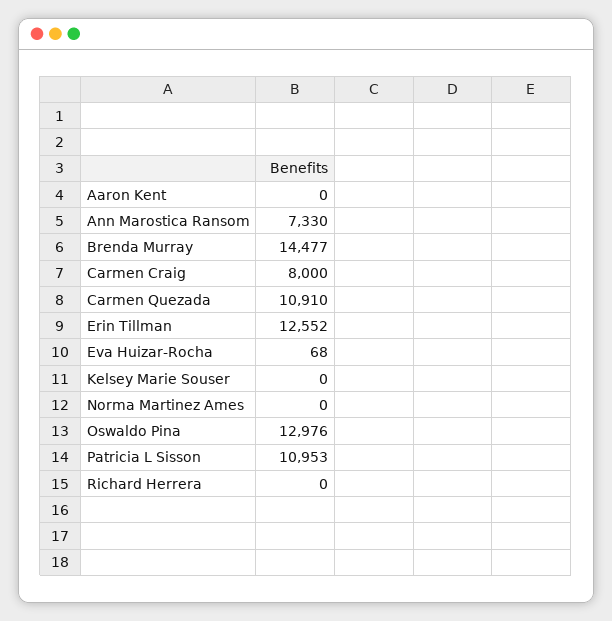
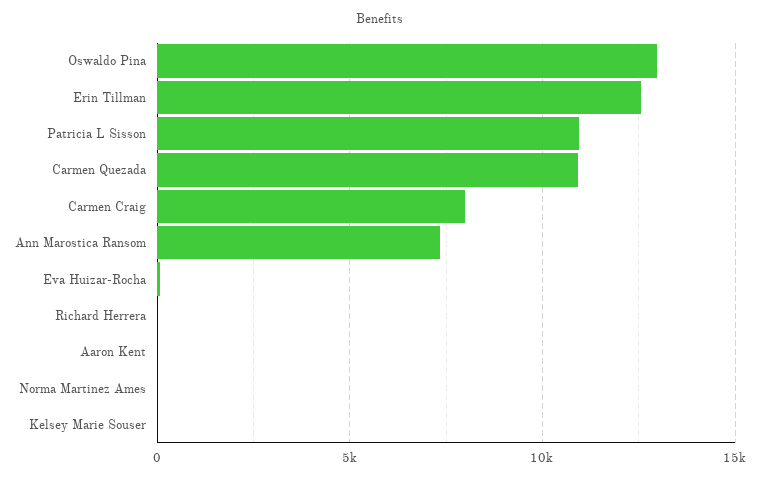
Brenda Murray: 14477 -> none

